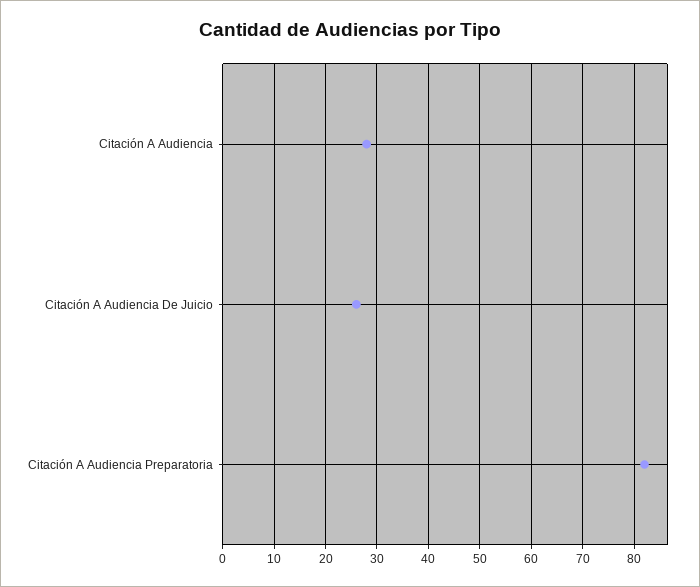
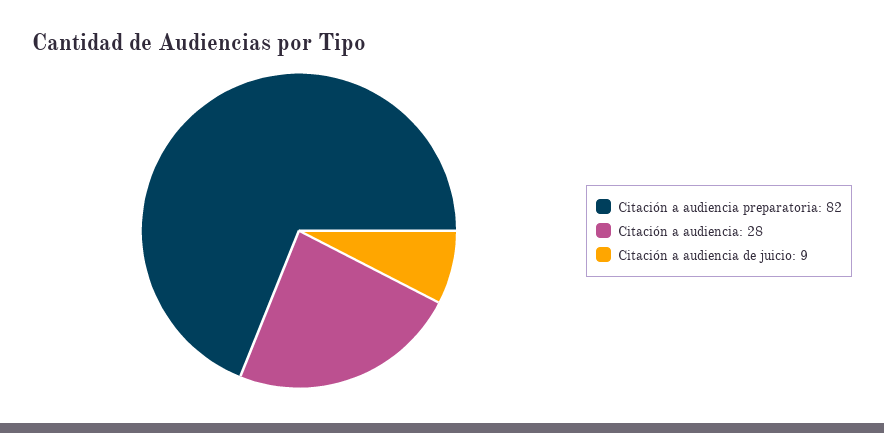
Citación A Audiencia De Juicio: 25 -> 9

